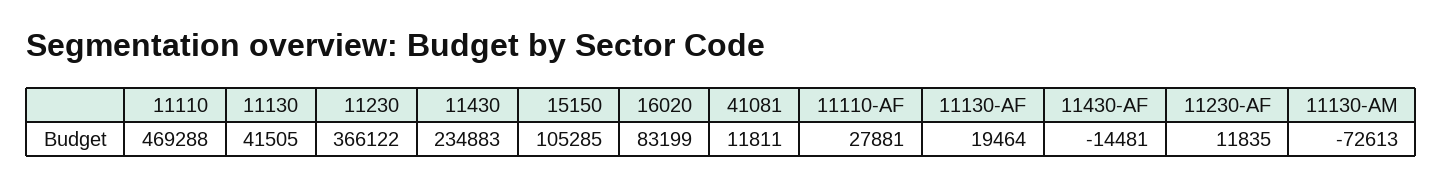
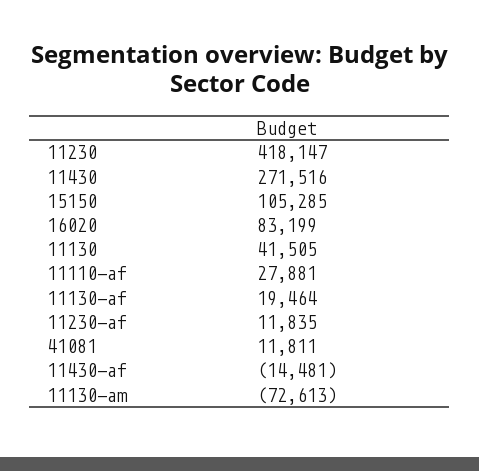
11110: 469288 -> none
11230: 366122 -> 418147
11430: 234883 -> 271516

